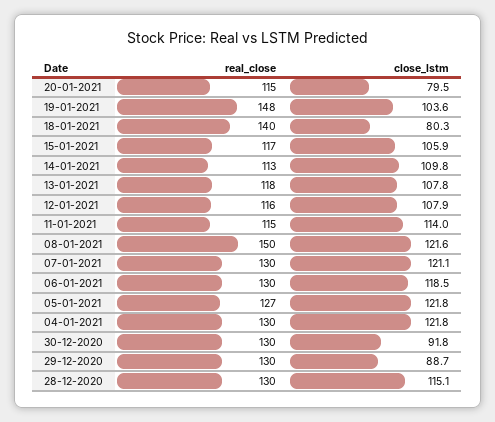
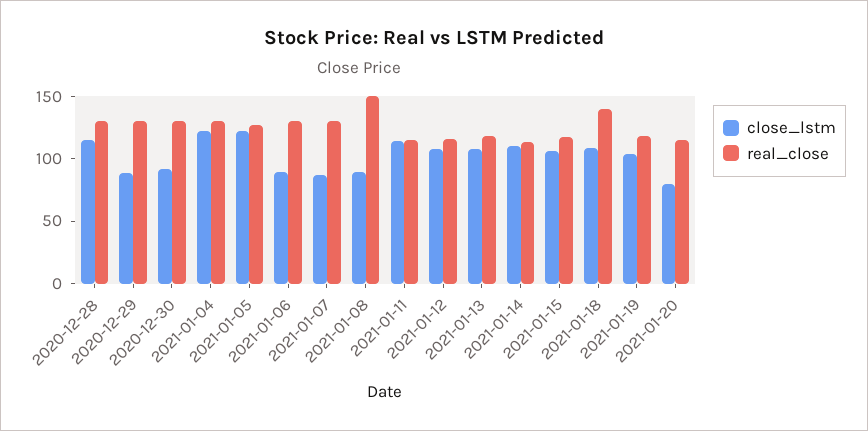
real_close, 19-01-2021: 148 -> 120
close_lstm, 18-01-2021: 80.3 -> 110
close_lstm, 08-01-2021: 121.6 -> 90
close_lstm, 07-01-2021: 121.1 -> 90
close_lstm, 06-01-2021: 118.5 -> 90

